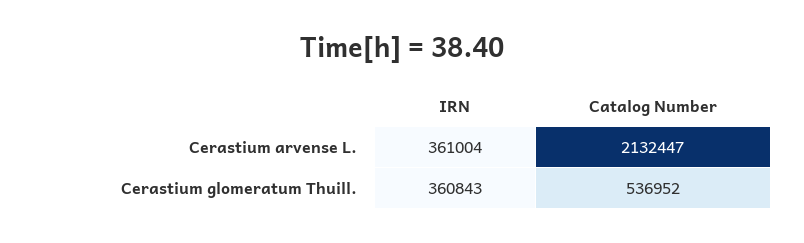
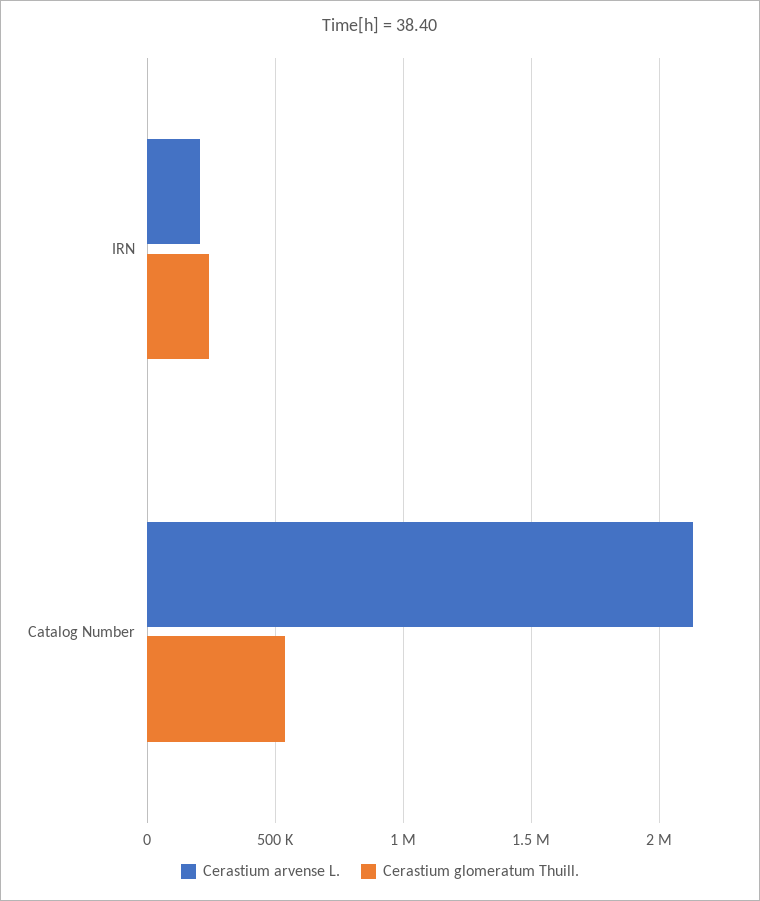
Cerastium arvense L., IRN: 361004 -> 200000
Cerastium glomeratum Thuill., IRN: 360843 -> 250000

